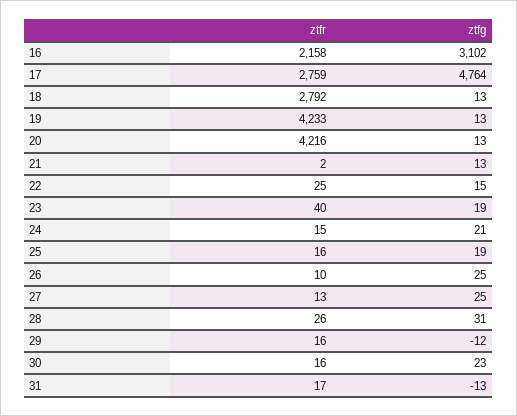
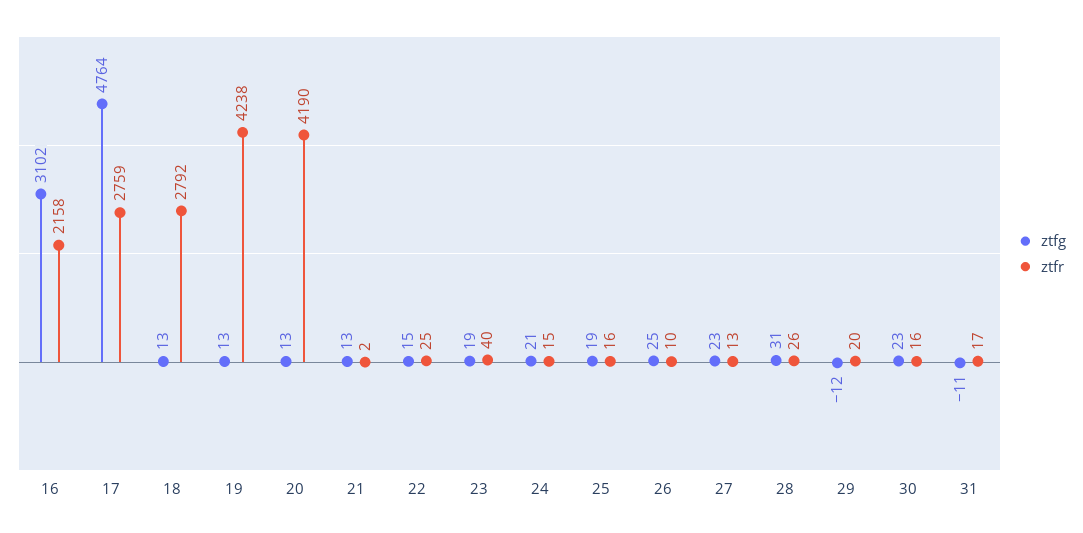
ztfr, 19: 4233 -> 4238
ztfr, 20: 4216 -> 4190
ztfg, 27: 25 -> 23
ztfr, 29: 16 -> 20
ztfg, 31: -13 -> -11

